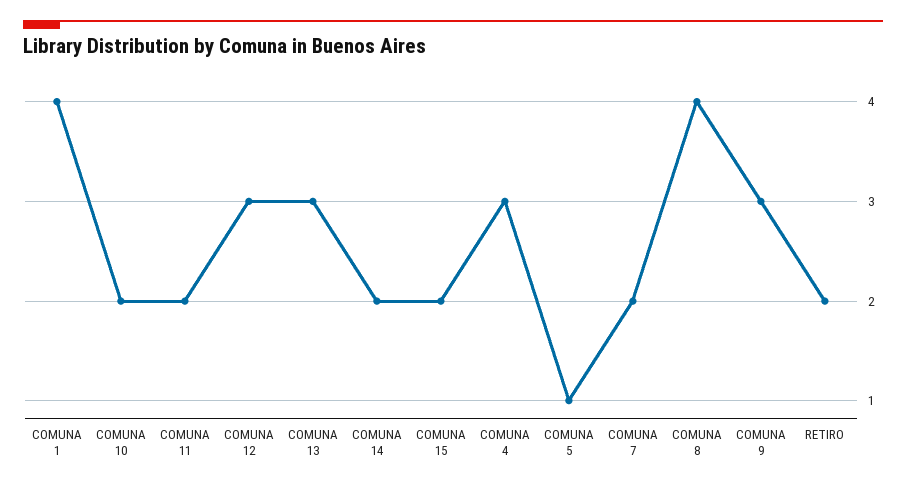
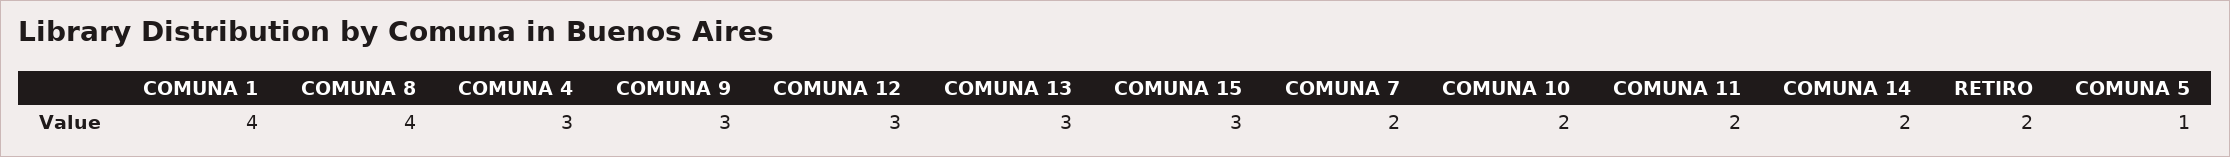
COMUNA 15: 2 -> 3

